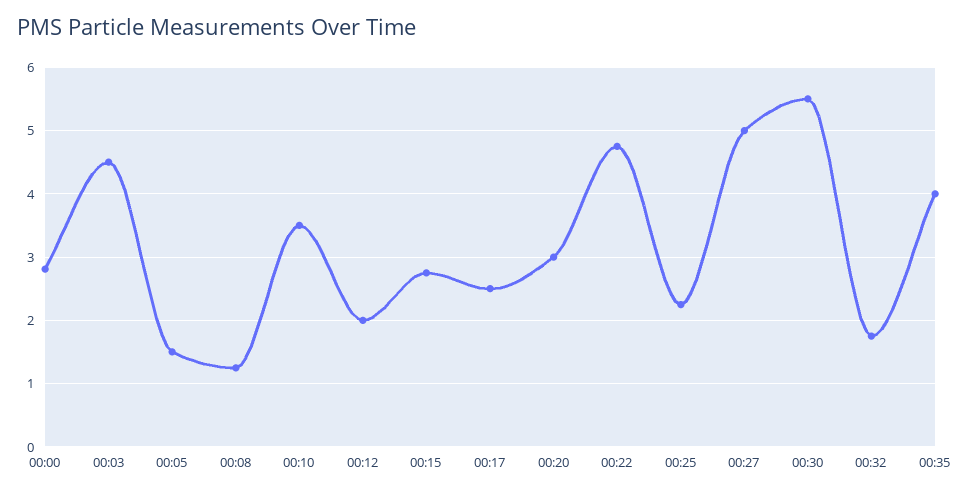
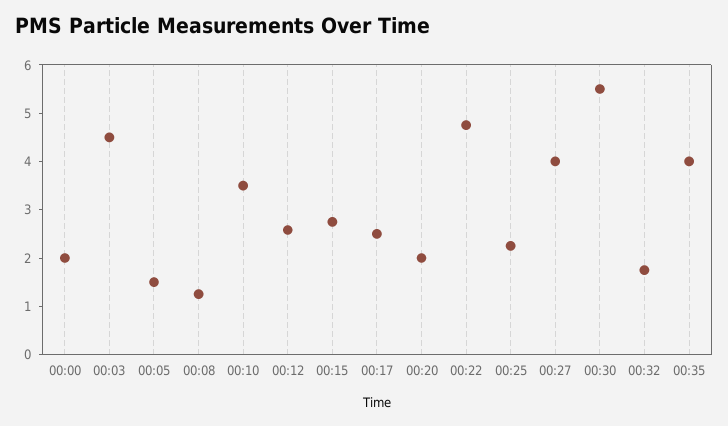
00:00: 2.8 -> 2
00:12: 2 -> 2.6
00:20: 3 -> 2
00:27: 5 -> 4

